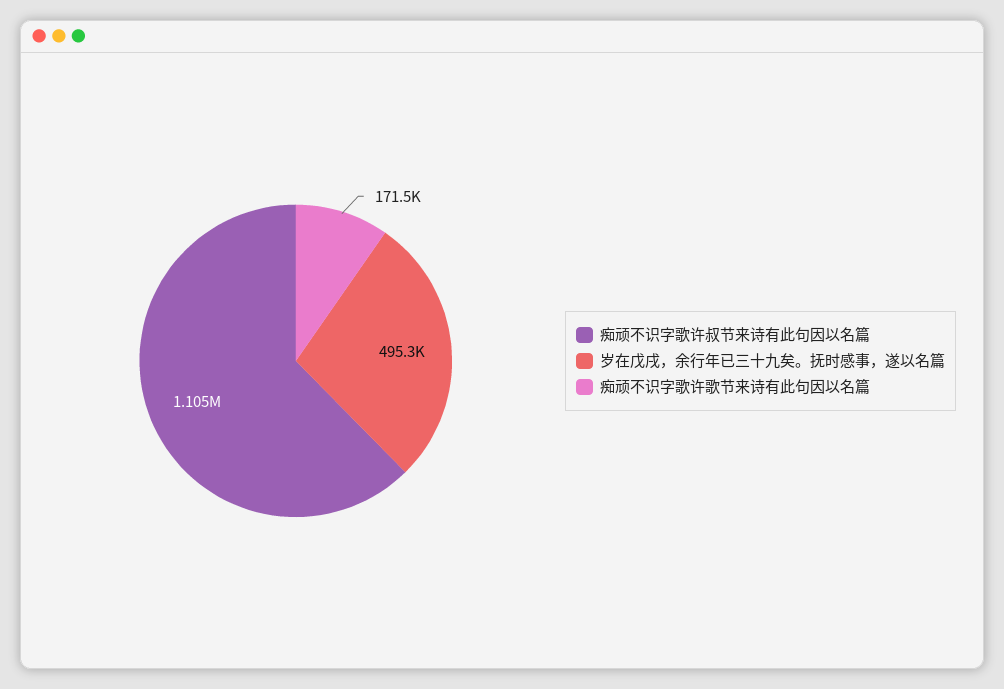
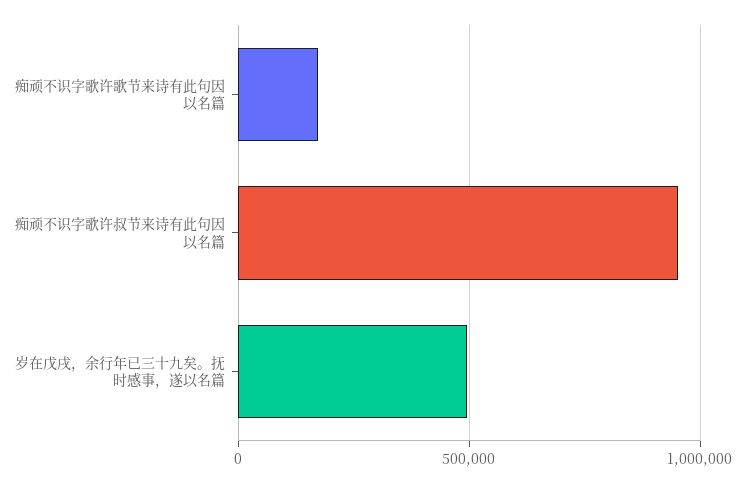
痴顽不识字歌许叔节来诗有此句因以名篇: 1105000 -> 950000

